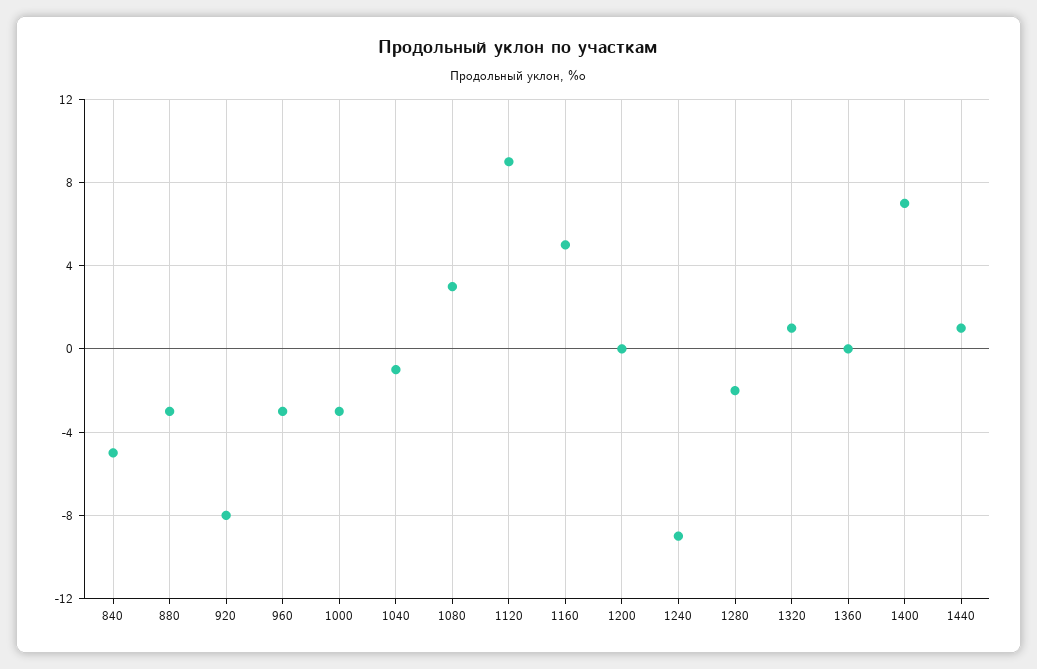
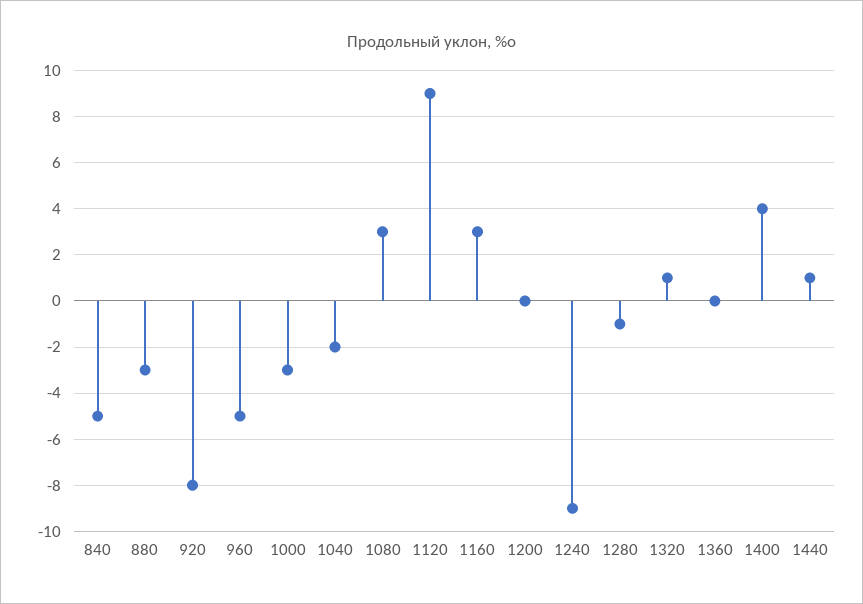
960: -3 -> -5
1040: -1 -> -2
1160: 5 -> 3
1280: -2 -> -1
1400: 7 -> 4

